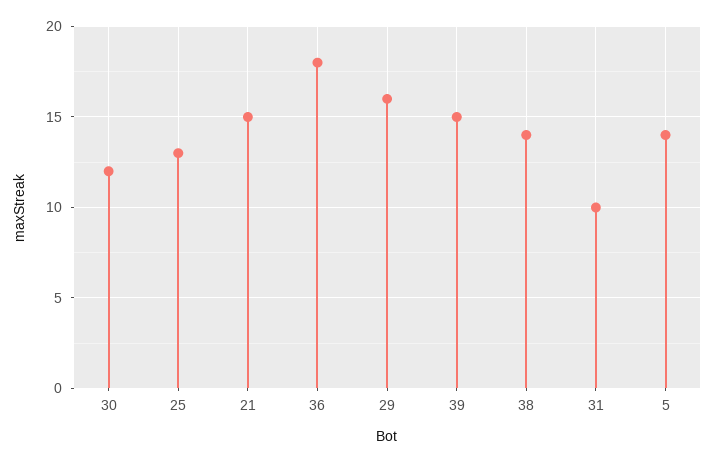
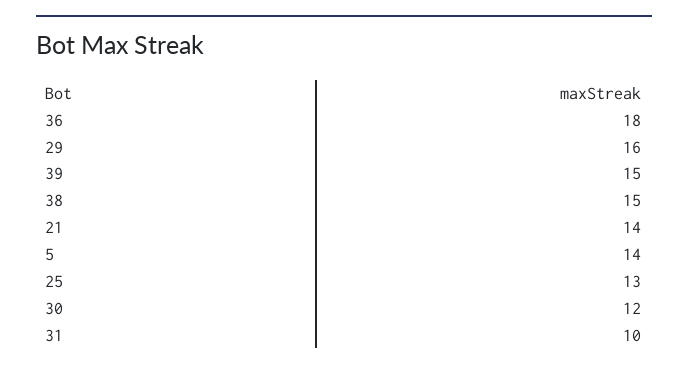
21: 15 -> 14
38: 14 -> 15

